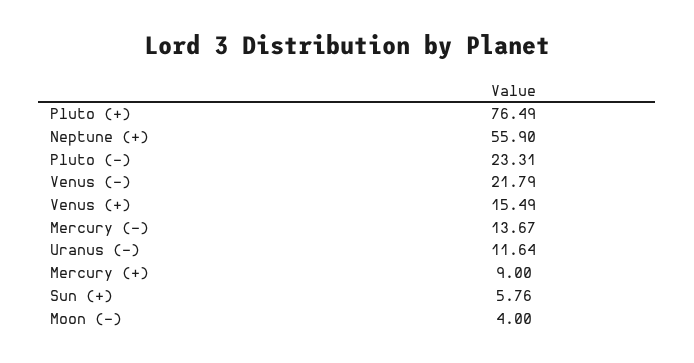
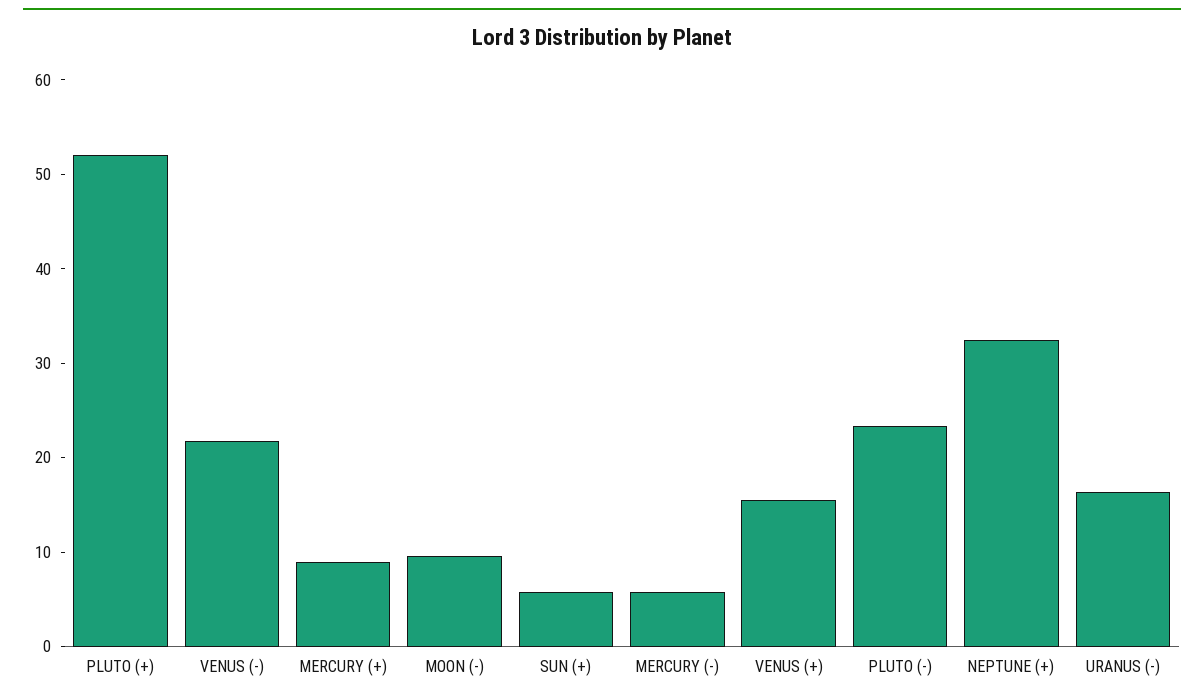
Pluto (+): 76.49 -> 52
Neptune (+): 55.9 -> 32
Mercury (-): 13.67 -> 6
Uranus (-): 11.64 -> 16
Moon (-): 4 -> 10

